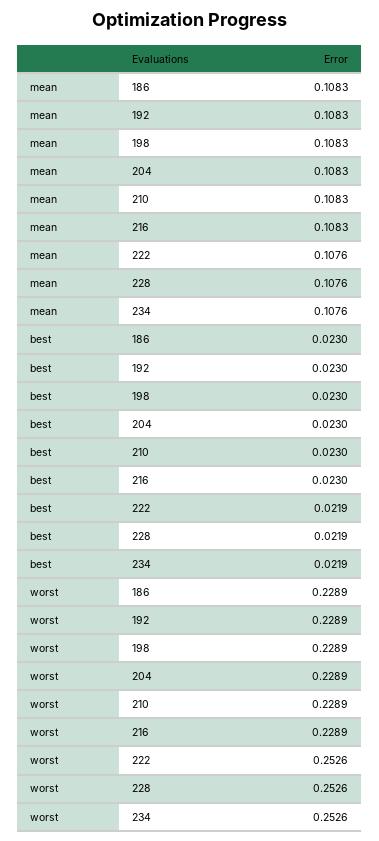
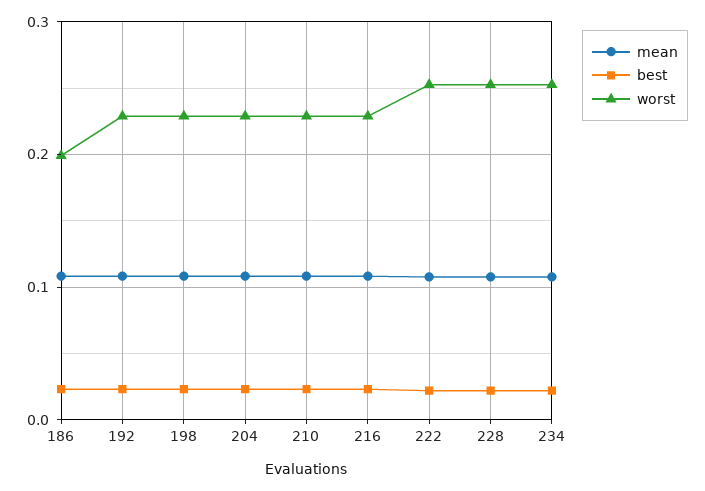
worst, 186: 0.2289 -> 0.2

